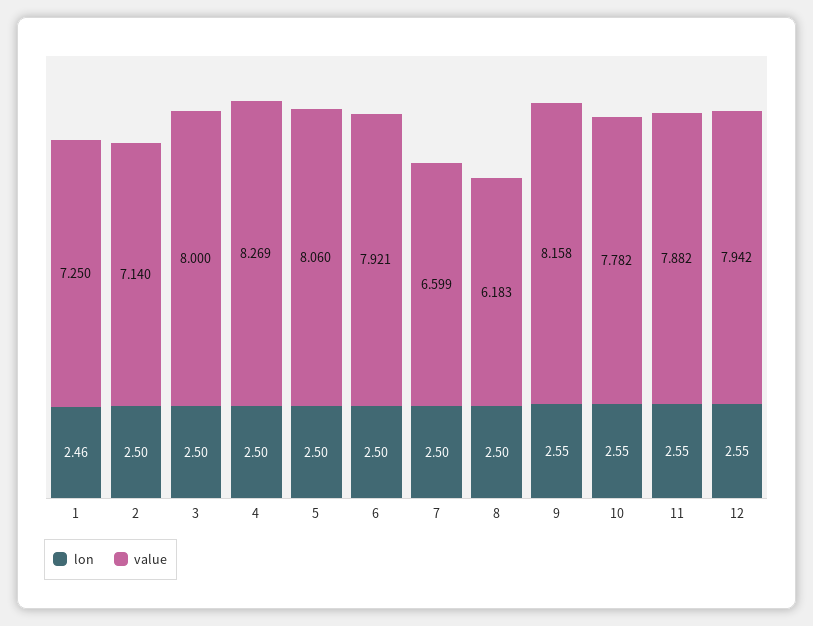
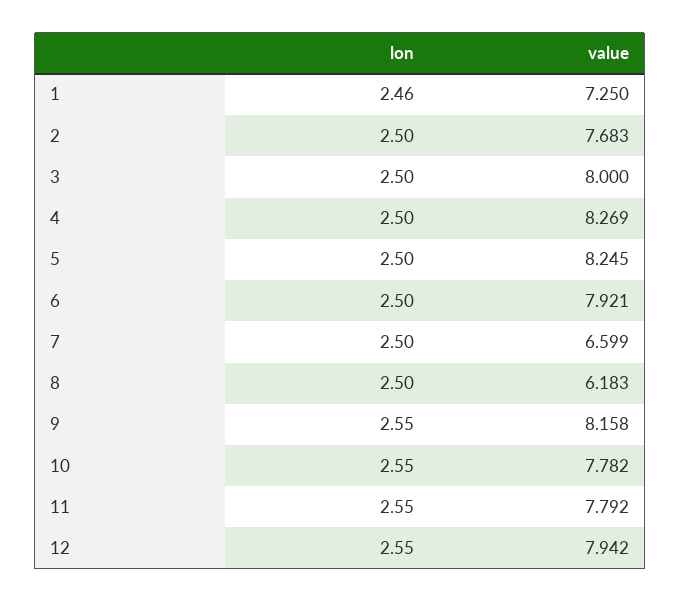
value, 2: 7.14 -> 7.683
value, 5: 8.06 -> 8.245
value, 11: 7.882 -> 7.792

